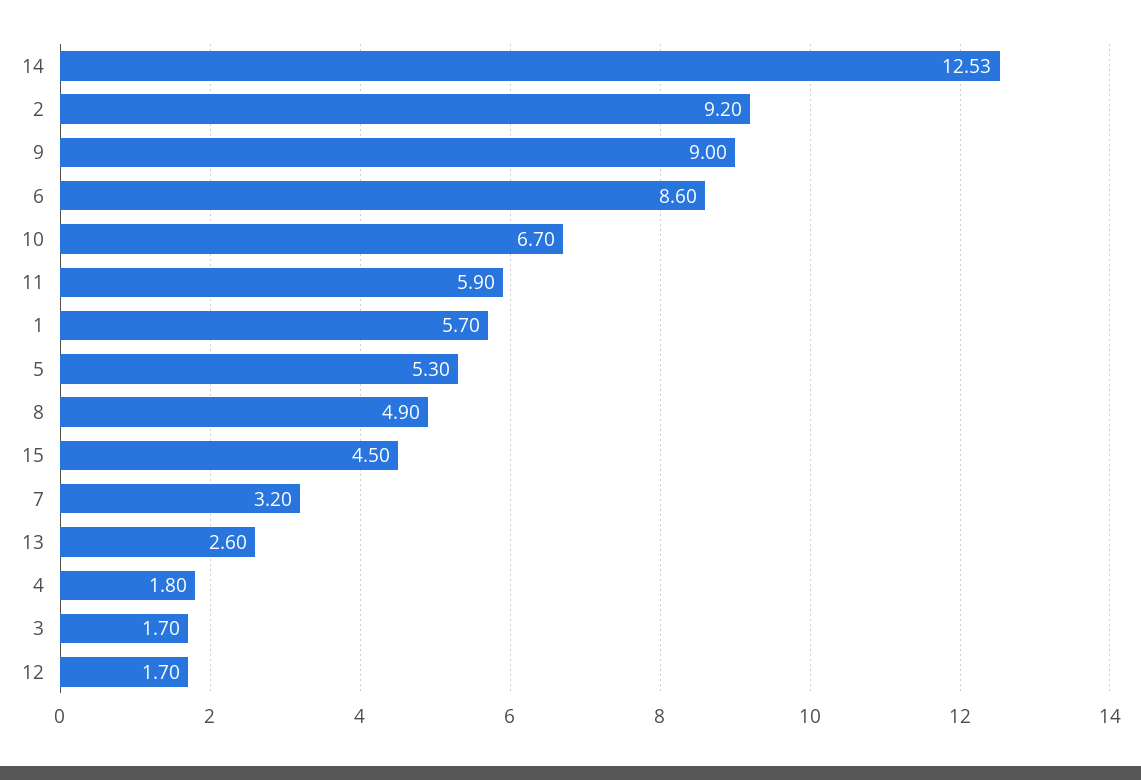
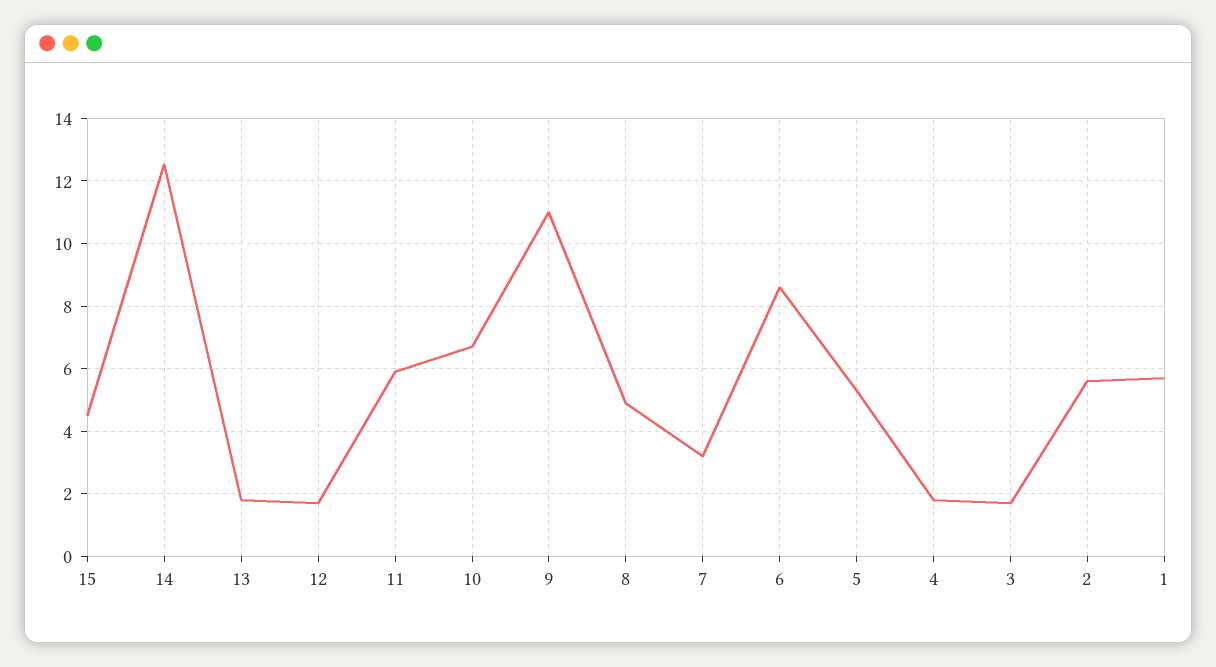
2: 9.2 -> 5.6
9: 9 -> 11
13: 2.6 -> 1.8

